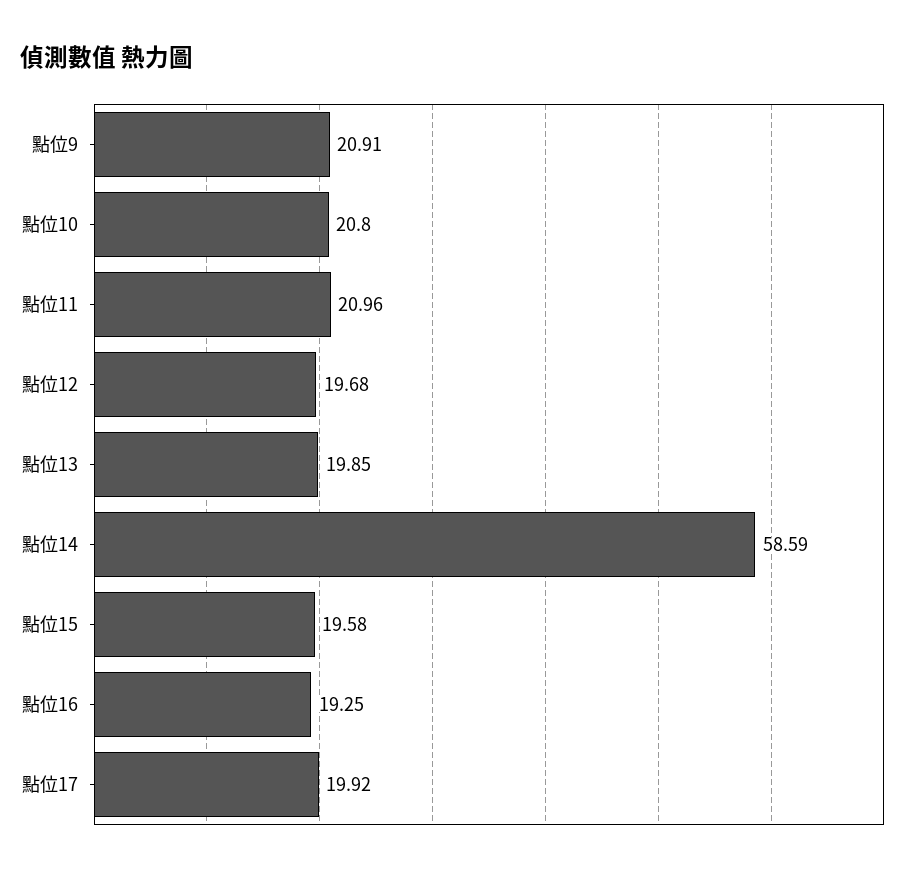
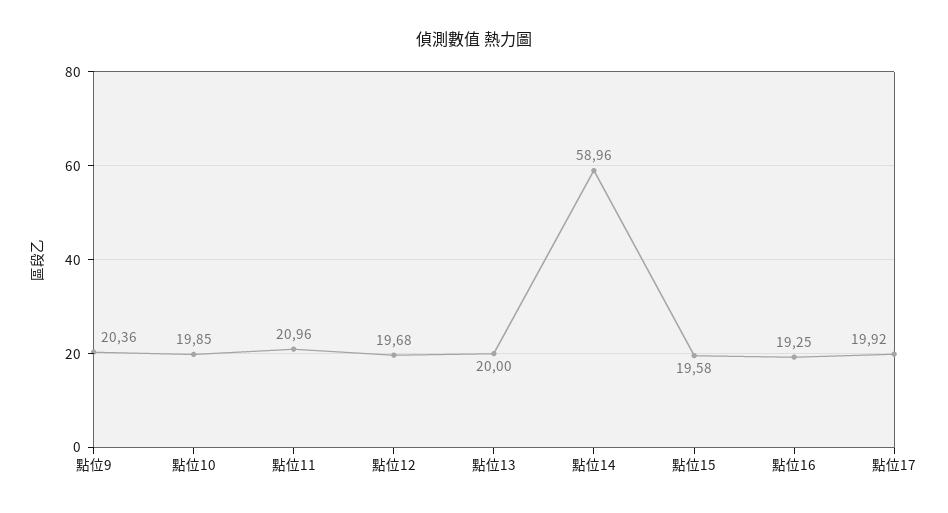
點位9: 20.91 -> 20.36
點位10: 20.8 -> 19.85
點位13: 19.85 -> 20
點位14: 58.59 -> 58.96

